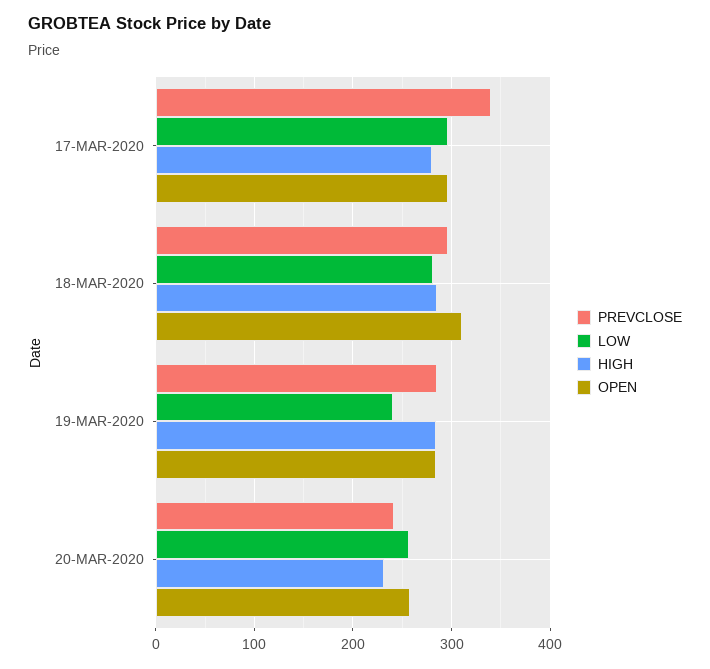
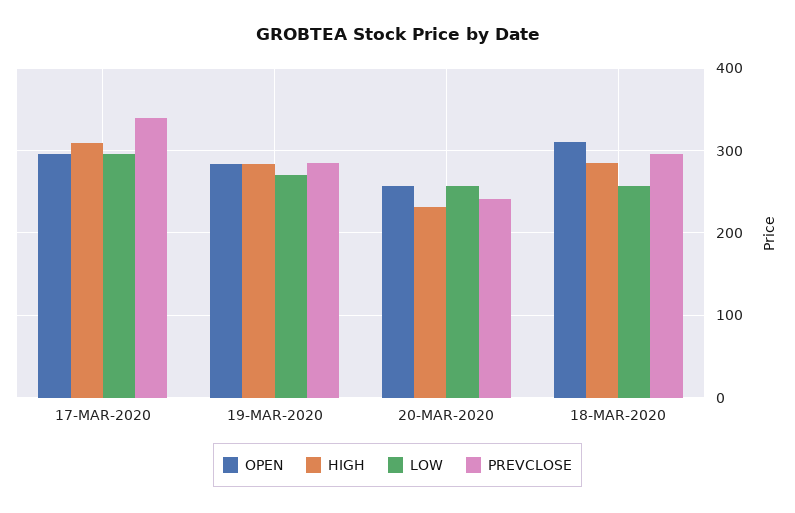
HIGH, 17-MAR-2020: 280 -> 310
LOW, 18-MAR-2020: 280 -> 260
LOW, 19-MAR-2020: 240 -> 270

